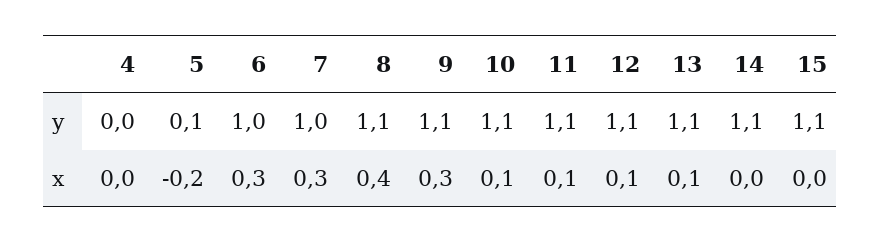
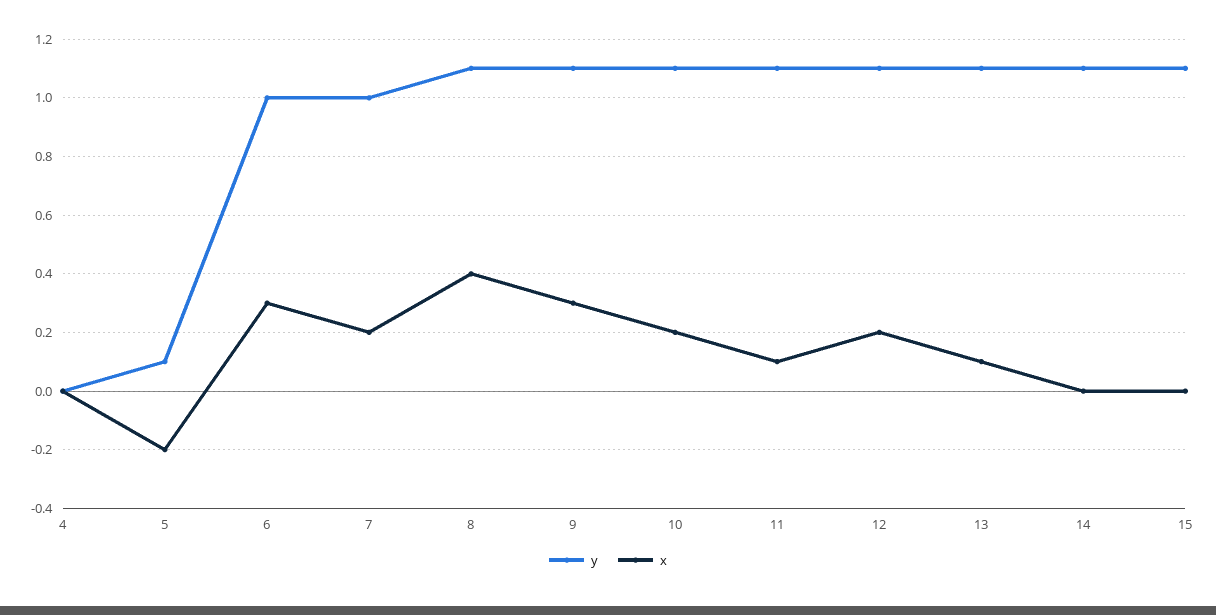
x, 7: 0.3 -> 0.2
x, 10: 0.1 -> 0.2
x, 12: 0.1 -> 0.2

